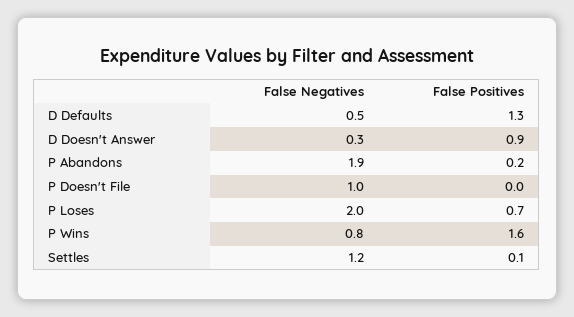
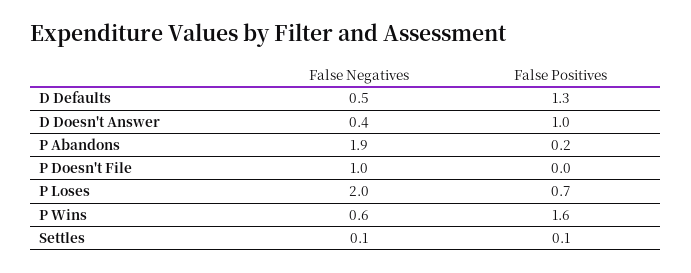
False Negatives, D Doesn't Answer: 0.3 -> 0.4
False Positives, D Doesn't Answer: 0.9 -> 1
False Negatives, P Wins: 0.8 -> 0.6
False Negatives, Settles: 1.2 -> 0.1

